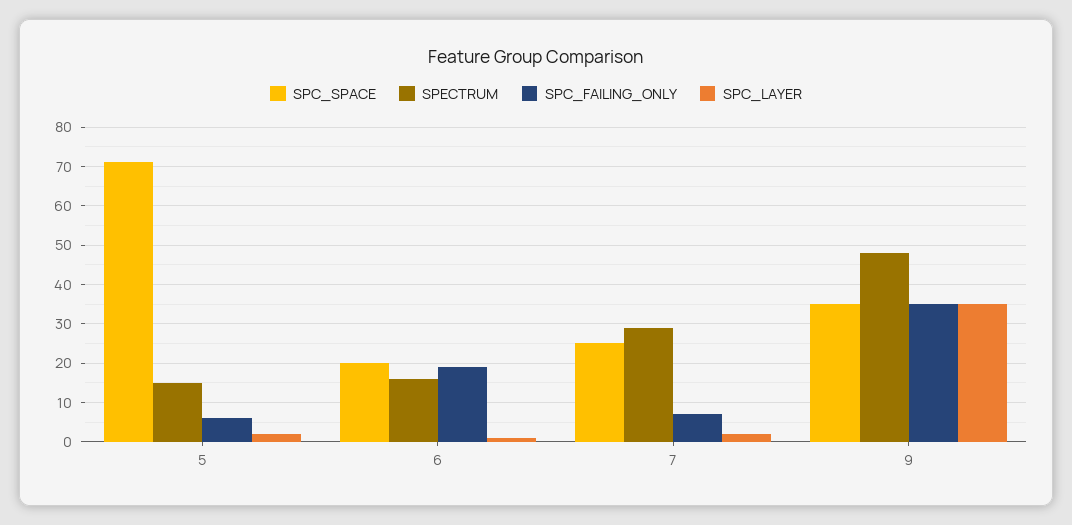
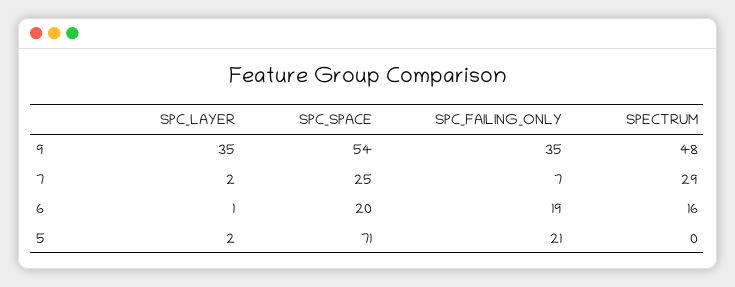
SPECTRUM, 5: 15 -> 0
SPC_FAILING_ONLY, 5: 5 -> 21
SPC_SPACE, 9: 35 -> 54

